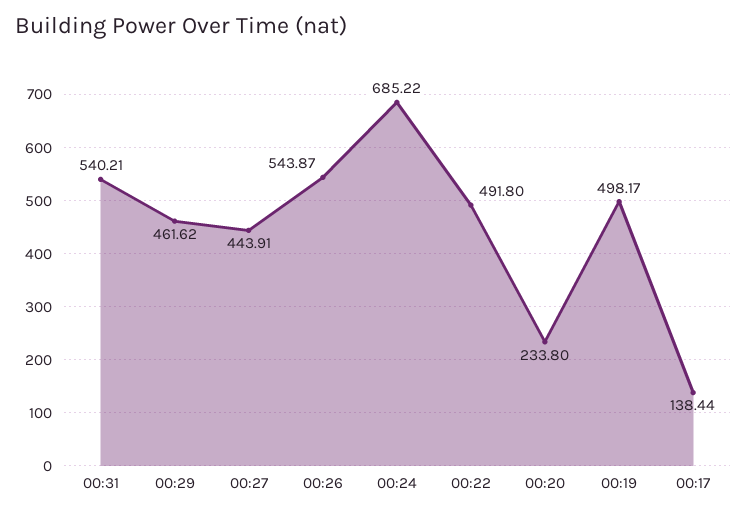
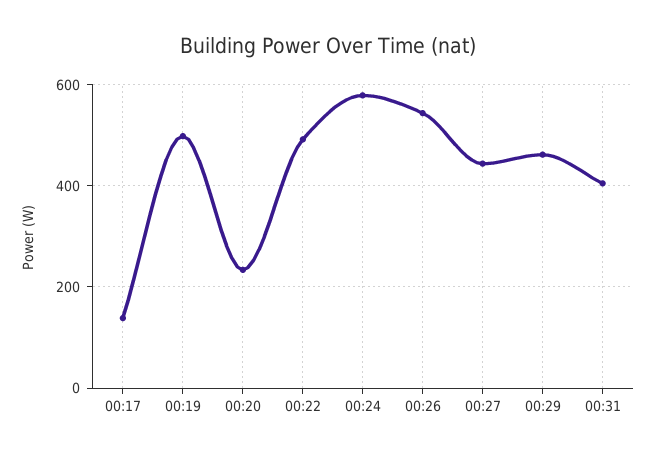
00:31: 540.21 -> 400
00:24: 685.22 -> 580

